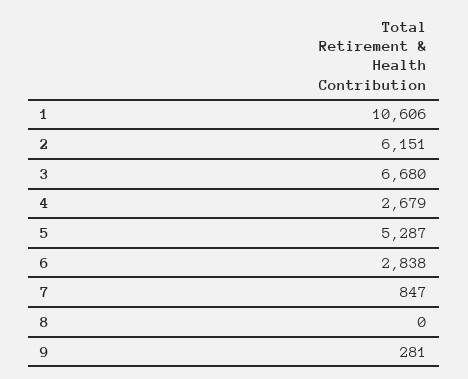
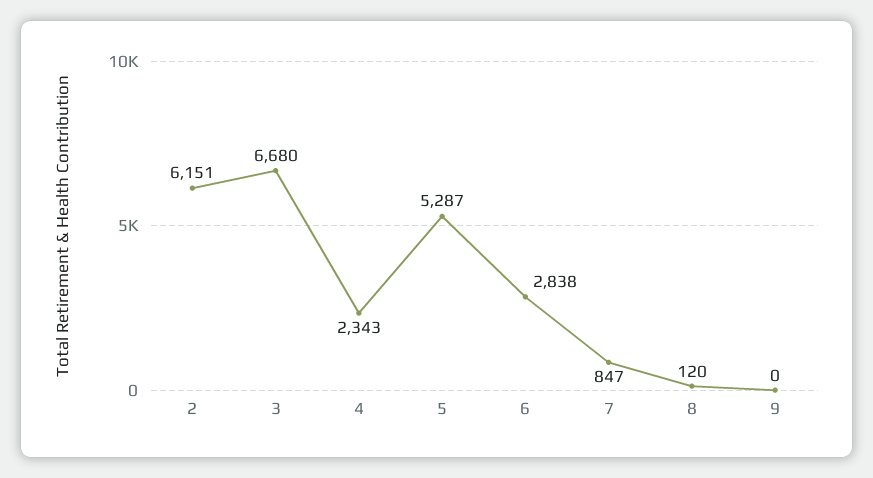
1: 10606 -> none
4: 2679 -> 2343
8: 0 -> 120
9: 281 -> 0

